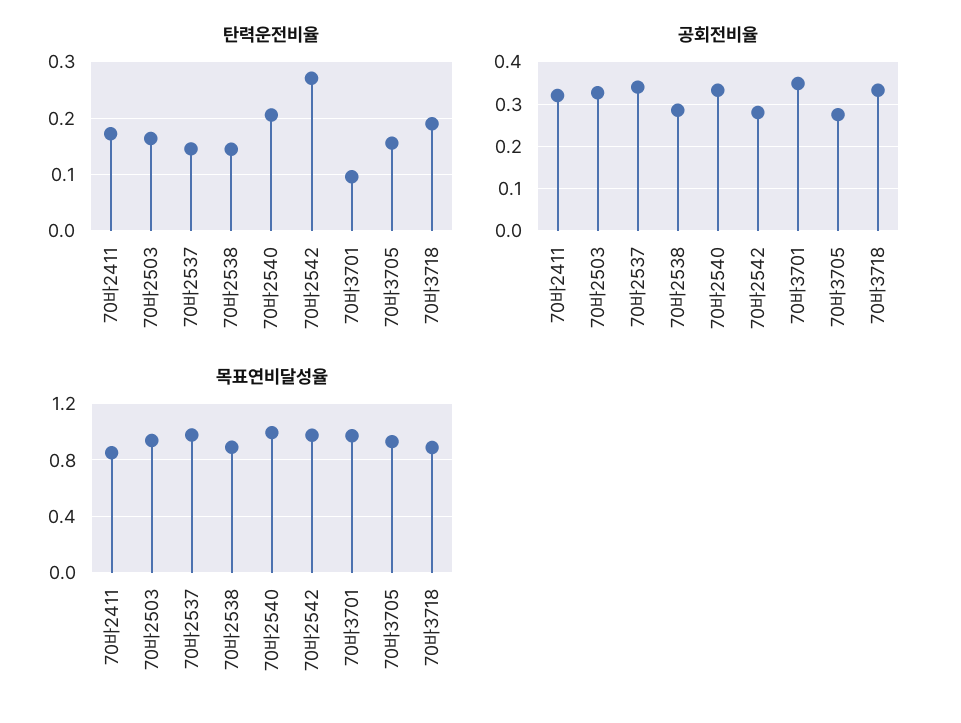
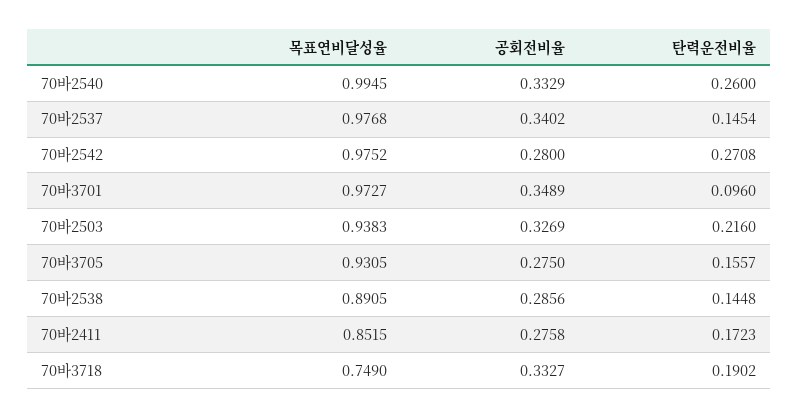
탄력운전비율, 70바2503: 0.16 -> 0.216
탄력운전비율, 70바2540: 0.2 -> 0.26
공회전비율, 70바2411: 0.32 -> 0.2758
목표연비달성율, 70바3718: 0.9 -> 0.749

